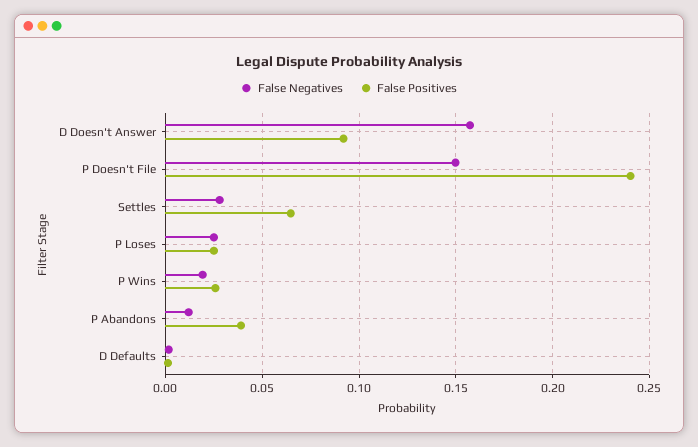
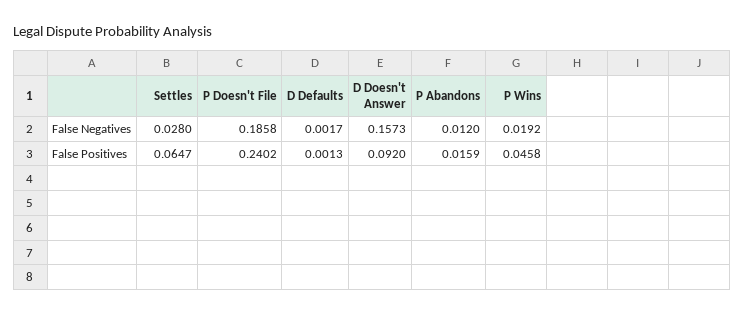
False Negatives, P Doesn't File: 0.15 -> 0.1858
False Negatives, P Loses: 0.025 -> none
False Positives, P Loses: 0.025 -> none
False Positives, P Wins: 0.025 -> 0.0458
False Positives, P Abandons: 0.04 -> 0.0159

